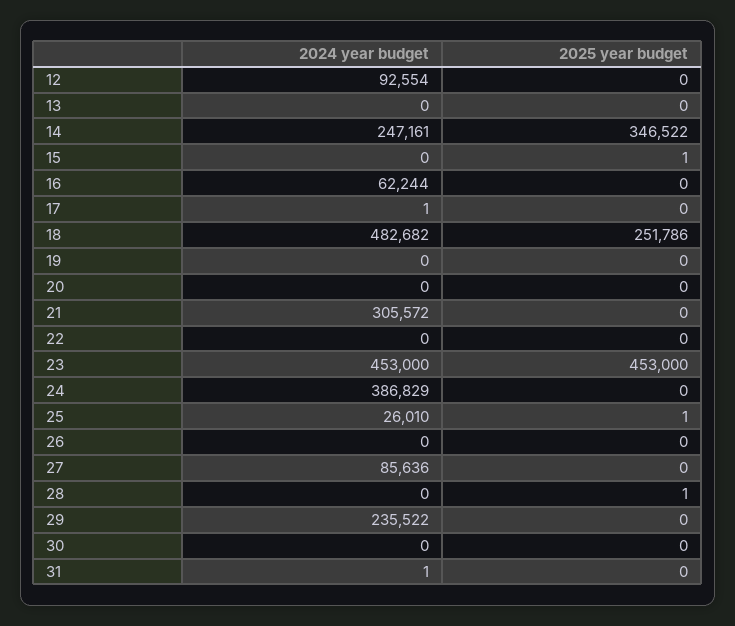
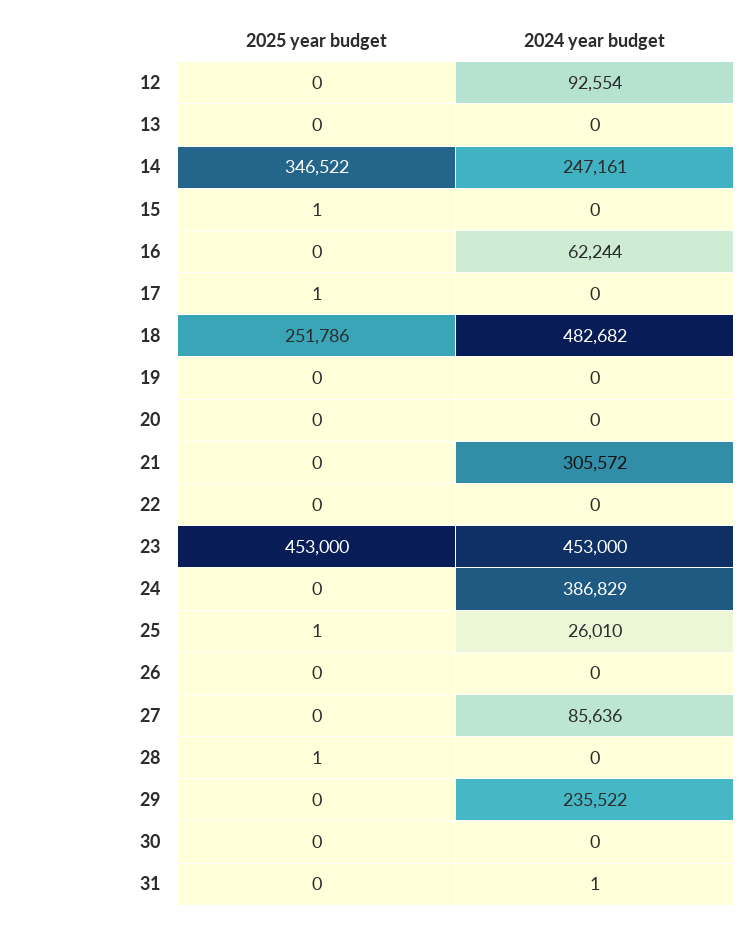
2024 year budget, 17: 1 -> 0
2025 year budget, 17: 0 -> 1

